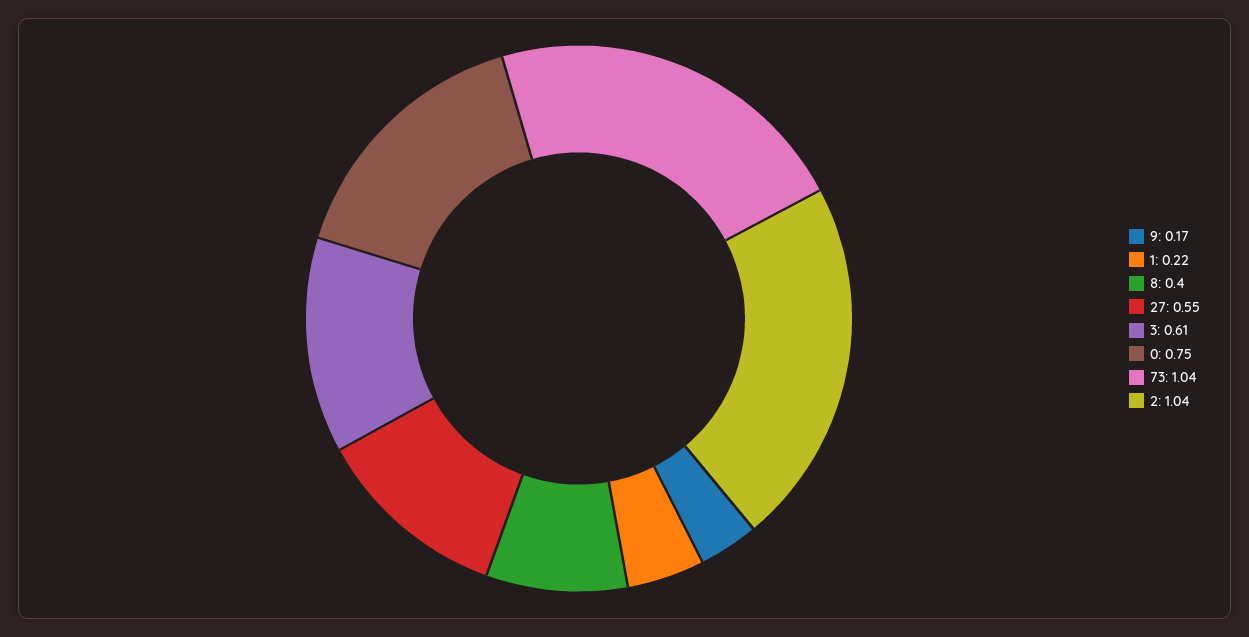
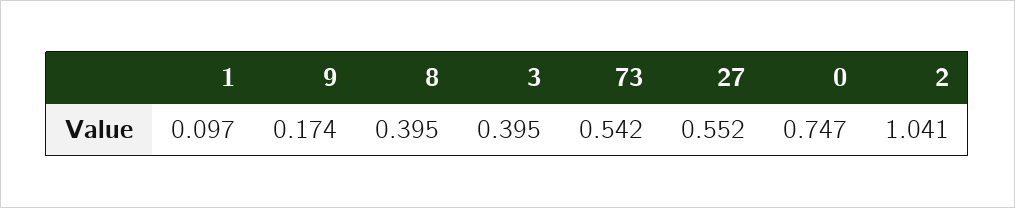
1: 0.22 -> 0.097
3: 0.61 -> 0.395
73: 1.04 -> 0.542

